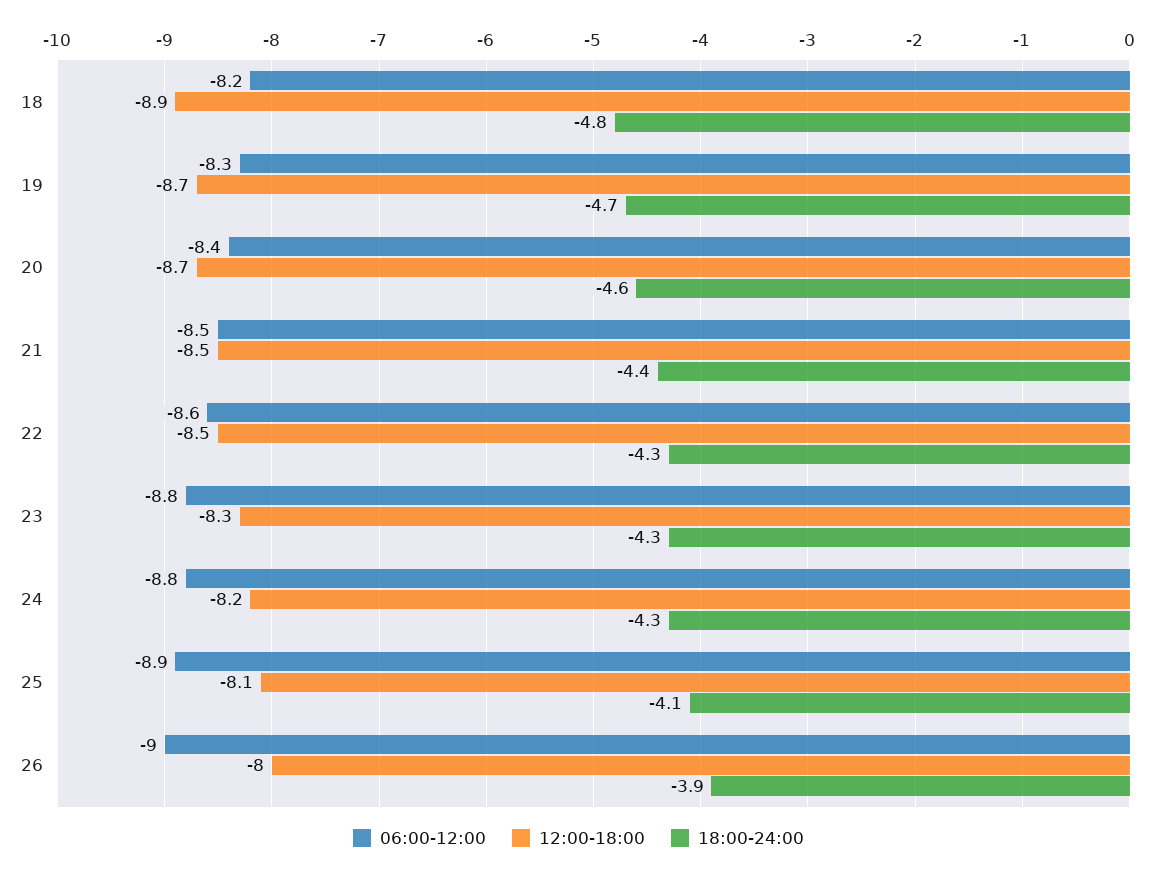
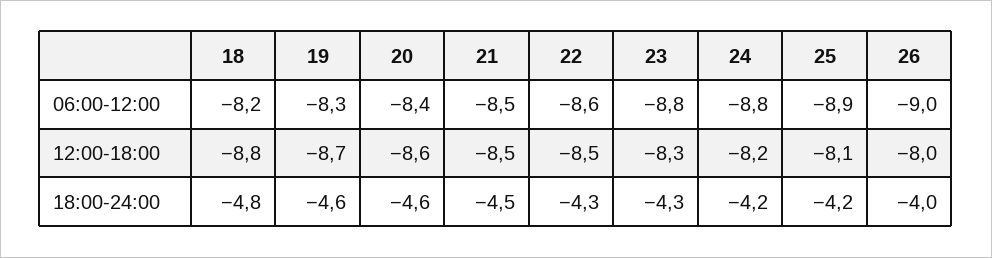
12:00-18:00, 18: -8.9 -> -8.8
18:00-24:00, 19: -4.7 -> -4.6
12:00-18:00, 20: -8.7 -> -8.6
18:00-24:00, 21: -4.4 -> -4.5
18:00-24:00, 24: -4.3 -> -4.2
18:00-24:00, 25: -4.1 -> -4.2
18:00-24:00, 26: -3.9 -> -4

